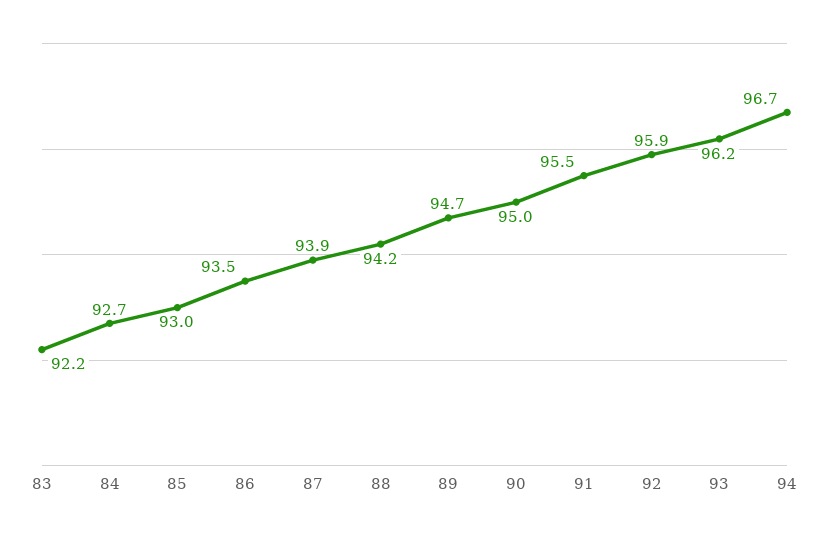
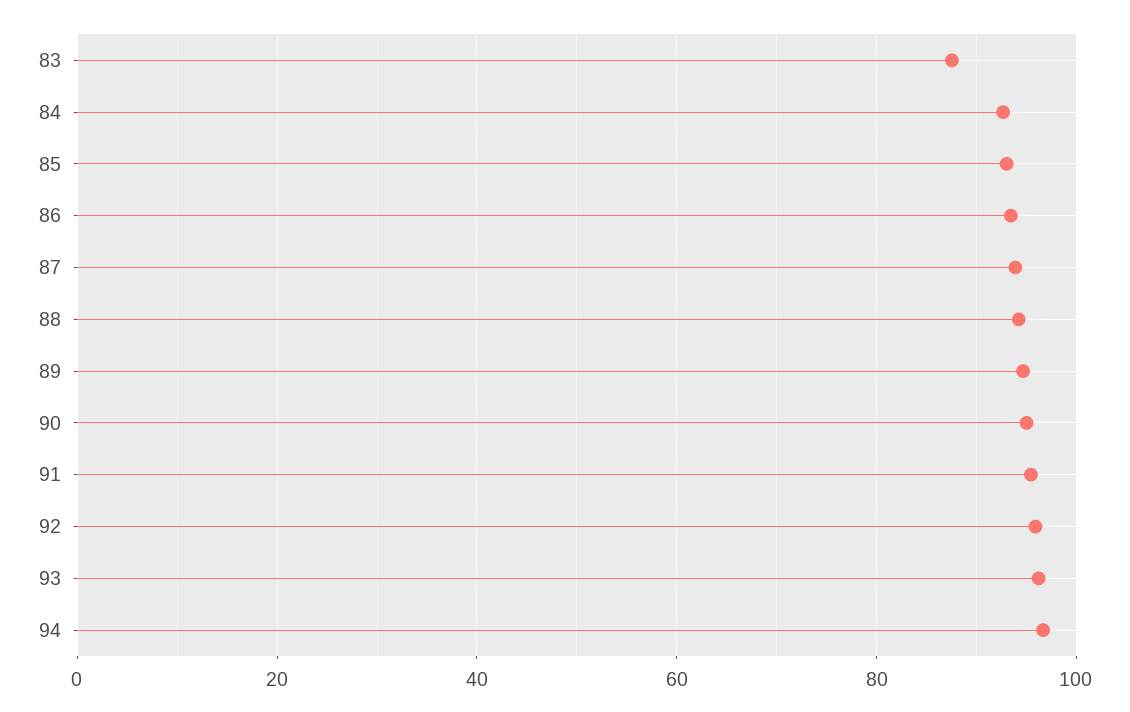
83: 92.2 -> 88

